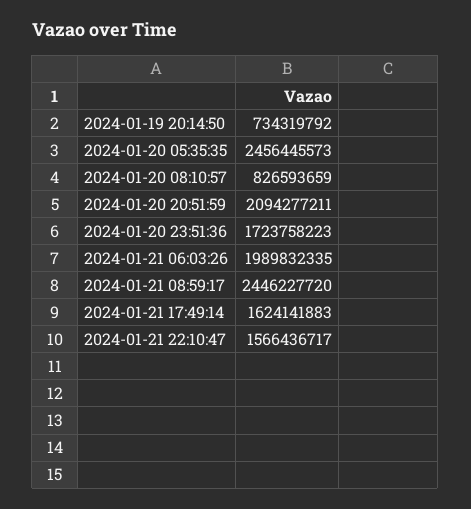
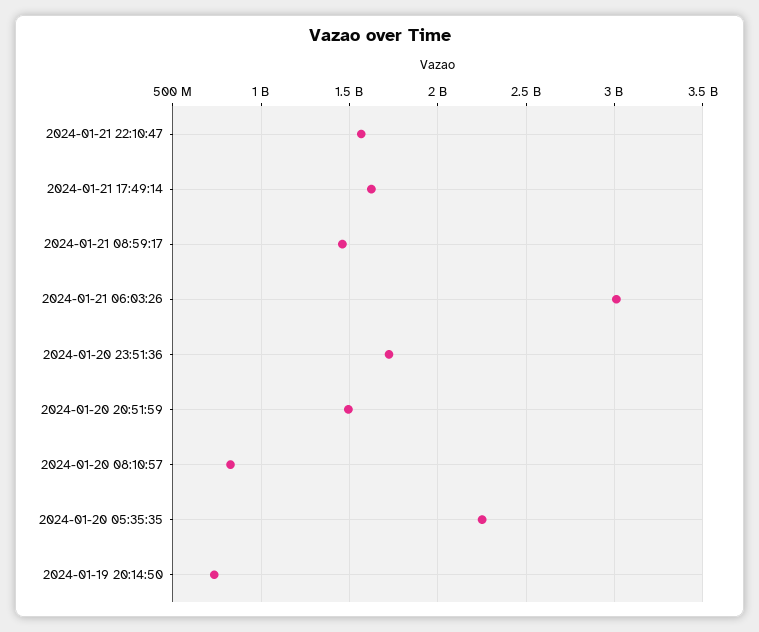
2024-01-20 05:35:35: 2456445573 -> 2250000000
2024-01-20 20:51:59: 2094277211 -> 1500000000
2024-01-21 06:03:26: 1989832335 -> 3000000000
2024-01-21 08:59:17: 2446227720 -> 1450000000

